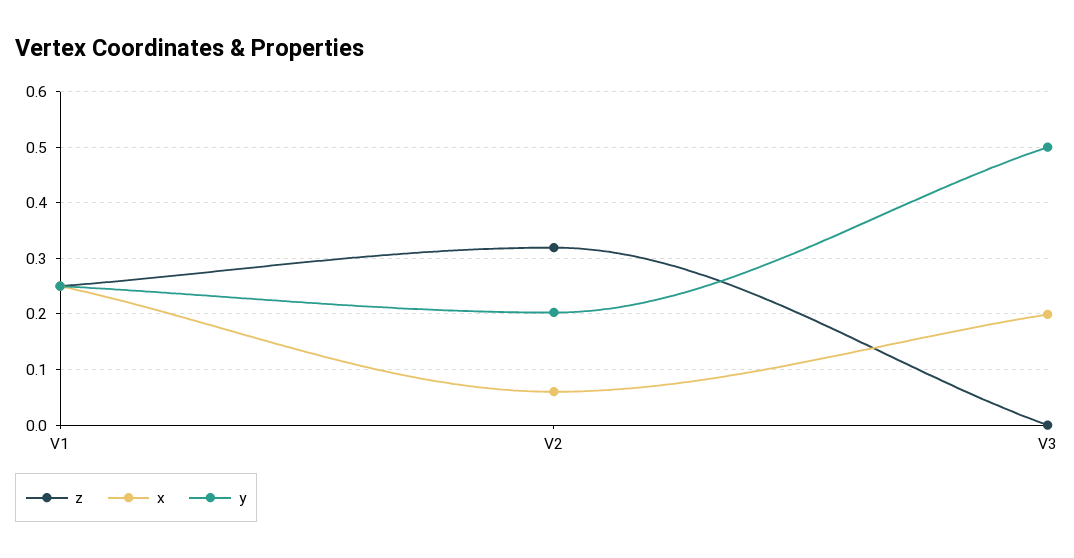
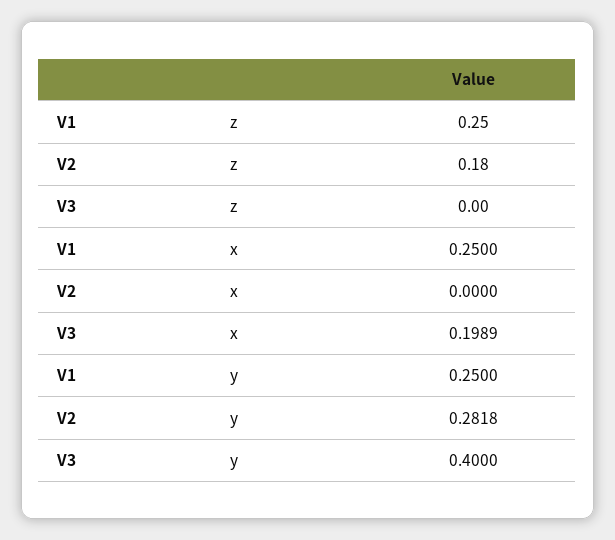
z, V2: 0.32 -> 0.18
x, V2: 0.06 -> 0
y, V2: 0.2 -> 0.2818
y, V3: 0.5 -> 0.4

